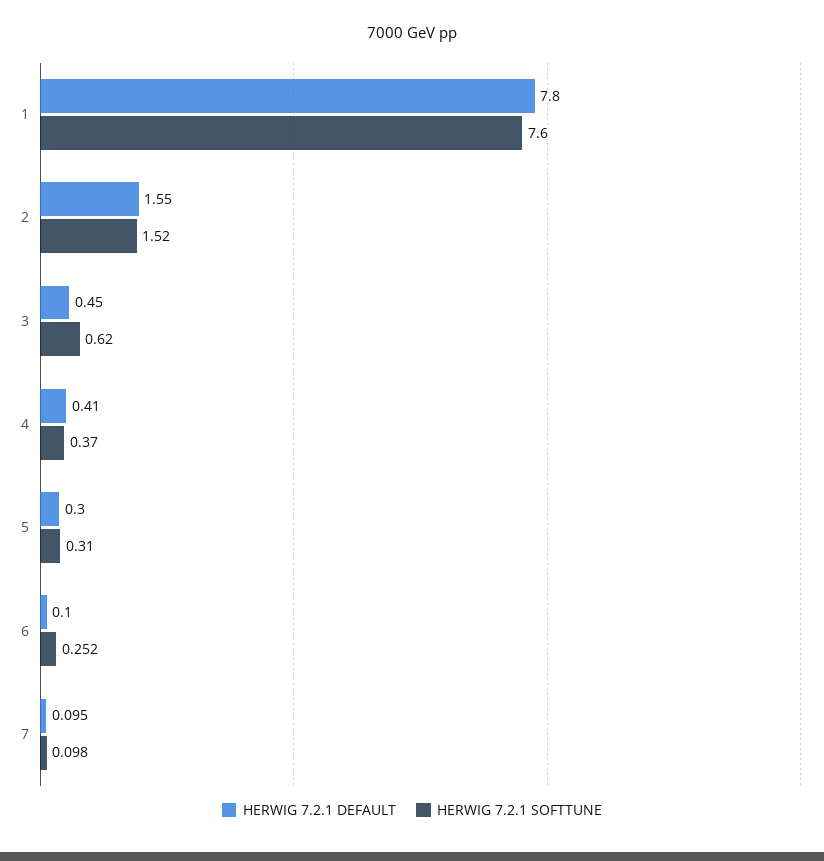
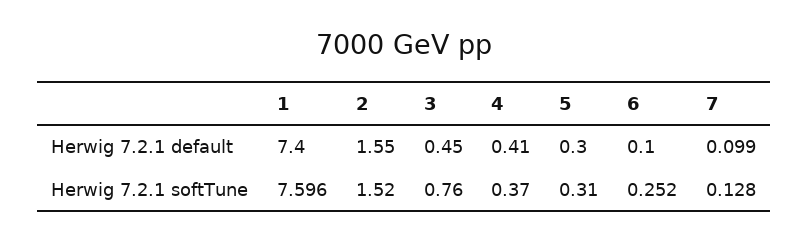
HERWIG 7.2.1 DEFAULT, 1: 7.8 -> 7.4
HERWIG 7.2.1 SOFTTUNE, 1: 7.6 -> 7.596
HERWIG 7.2.1 SOFTTUNE, 3: 0.62 -> 0.76
HERWIG 7.2.1 DEFAULT, 7: 0.095 -> 0.099
HERWIG 7.2.1 SOFTTUNE, 7: 0.098 -> 0.128

